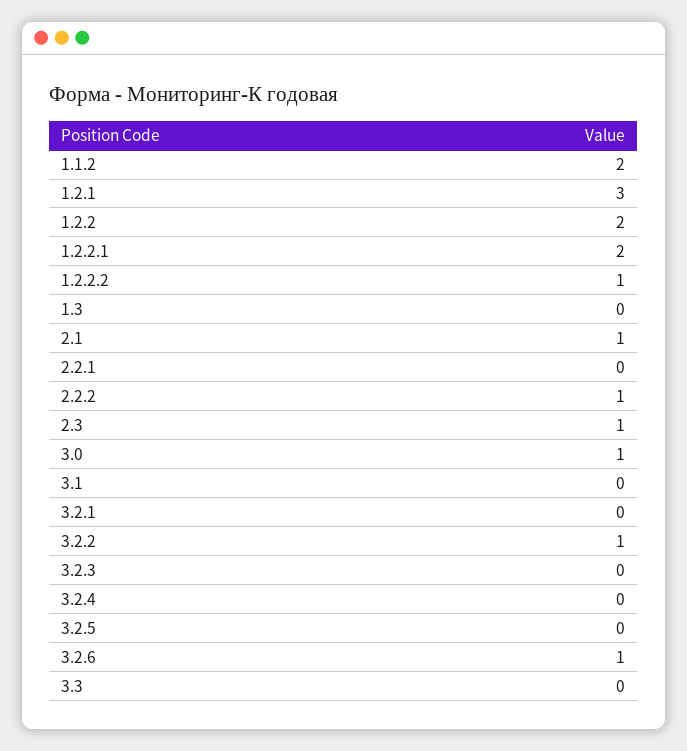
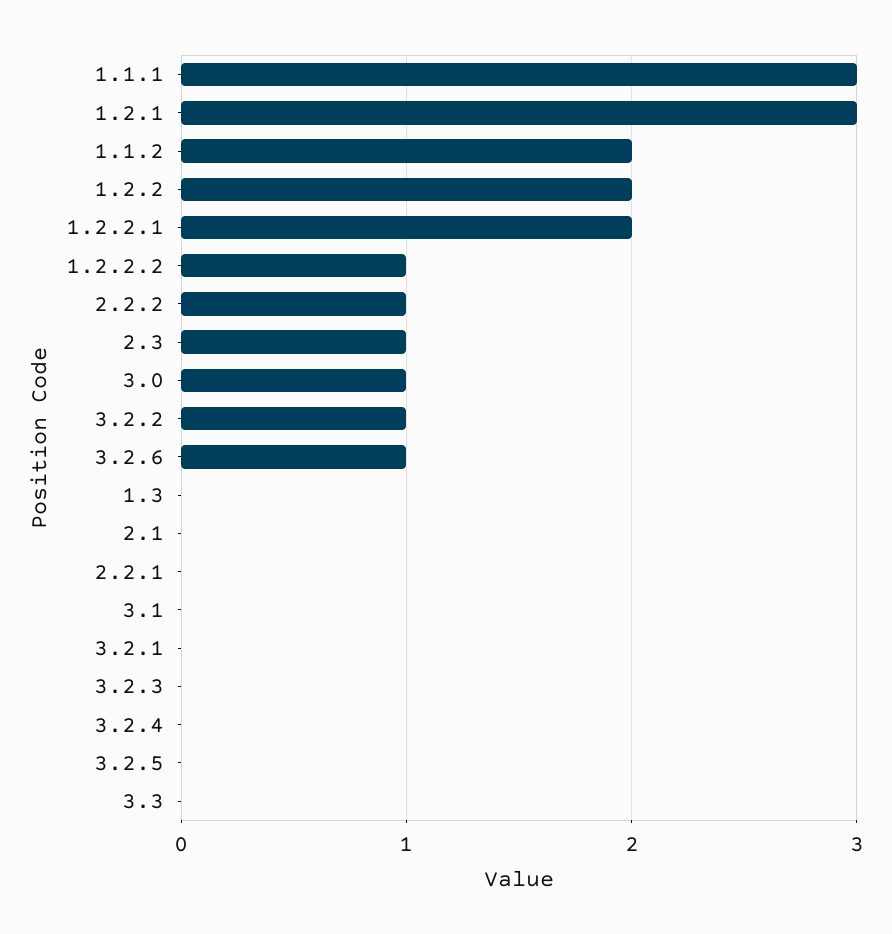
2.1: 1 -> 0
1.1.1: none -> 3

